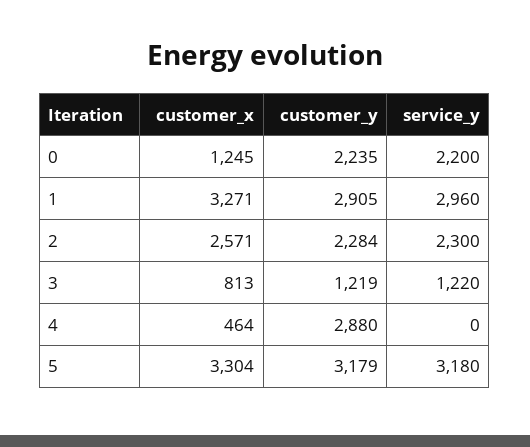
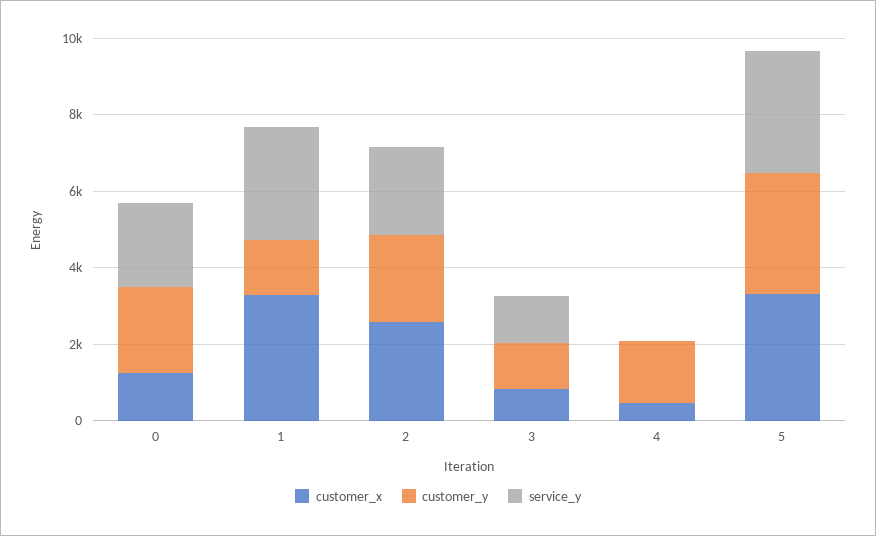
customer_y, 1: 2905 -> 1500
customer_y, 4: 2880 -> 1500

